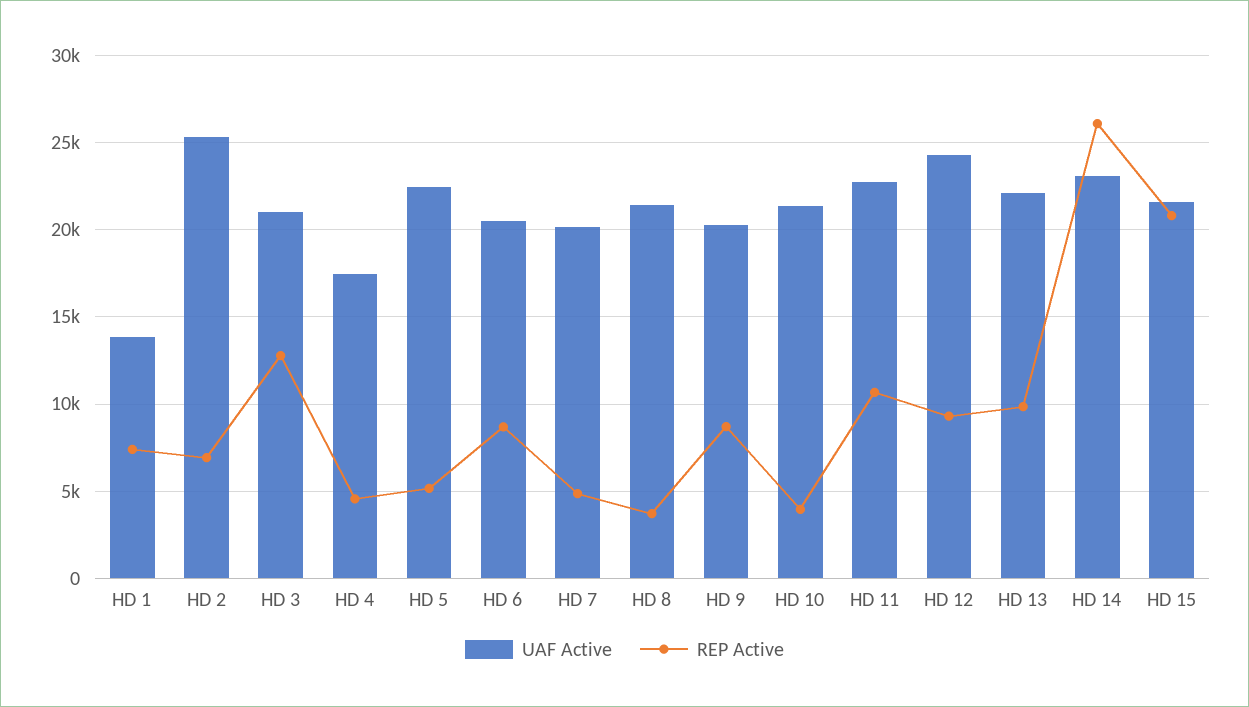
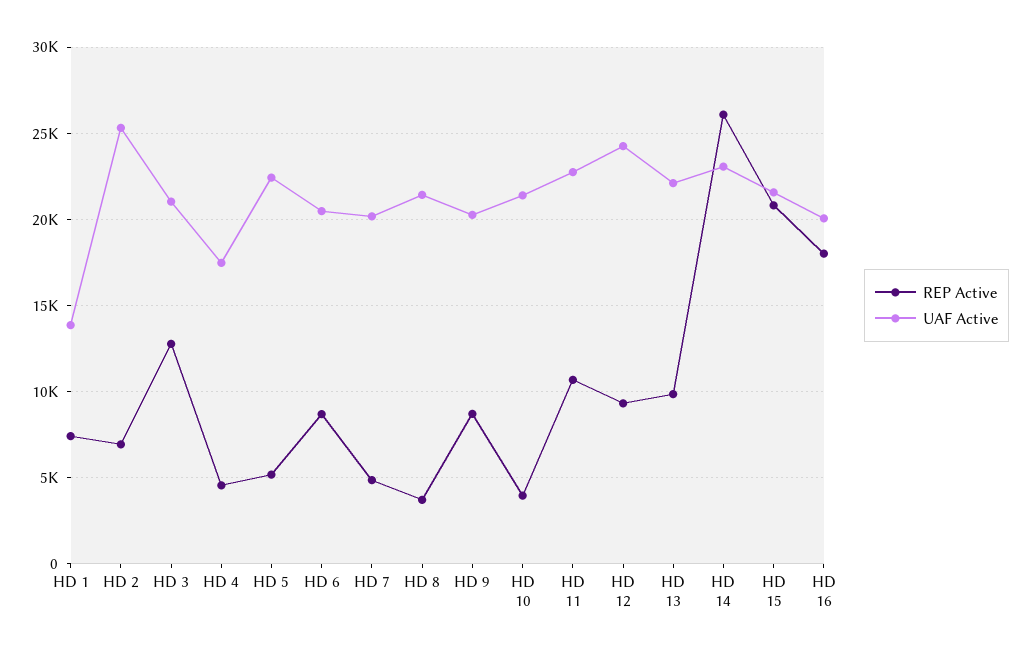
REP Active, HD 16: none -> 18000
UAF Active, HD 16: none -> 20000

